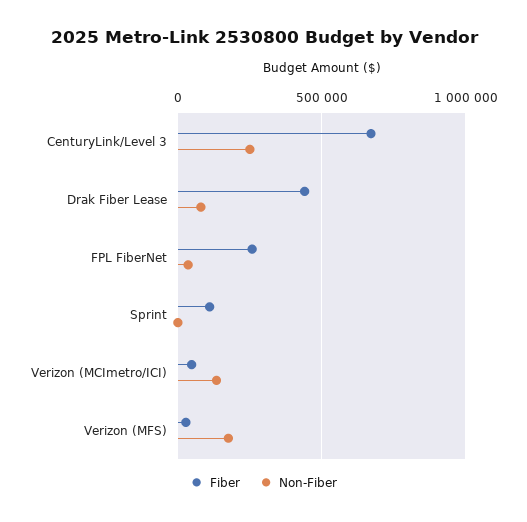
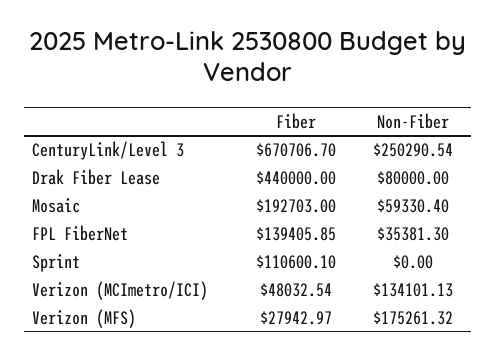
Fiber, FPL FiberNet: 250000 -> 139405.85
Fiber, Mosaic: none -> 192703
Non-Fiber, Mosaic: none -> 59330.4

